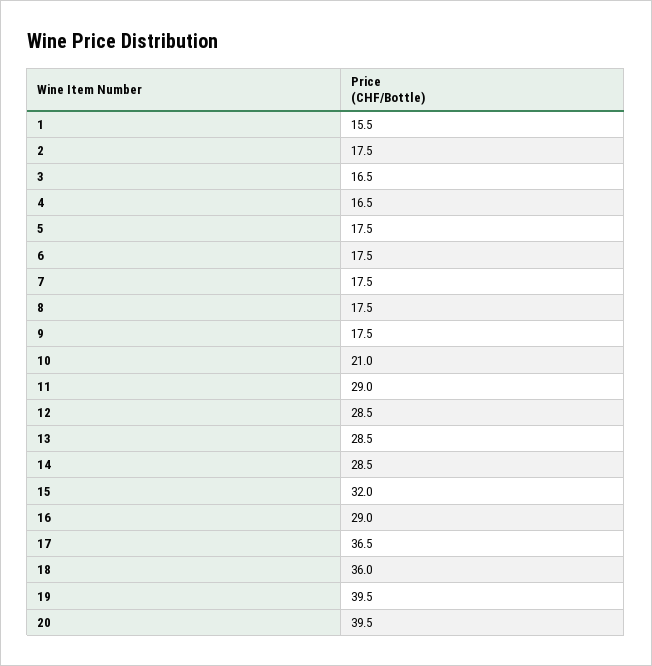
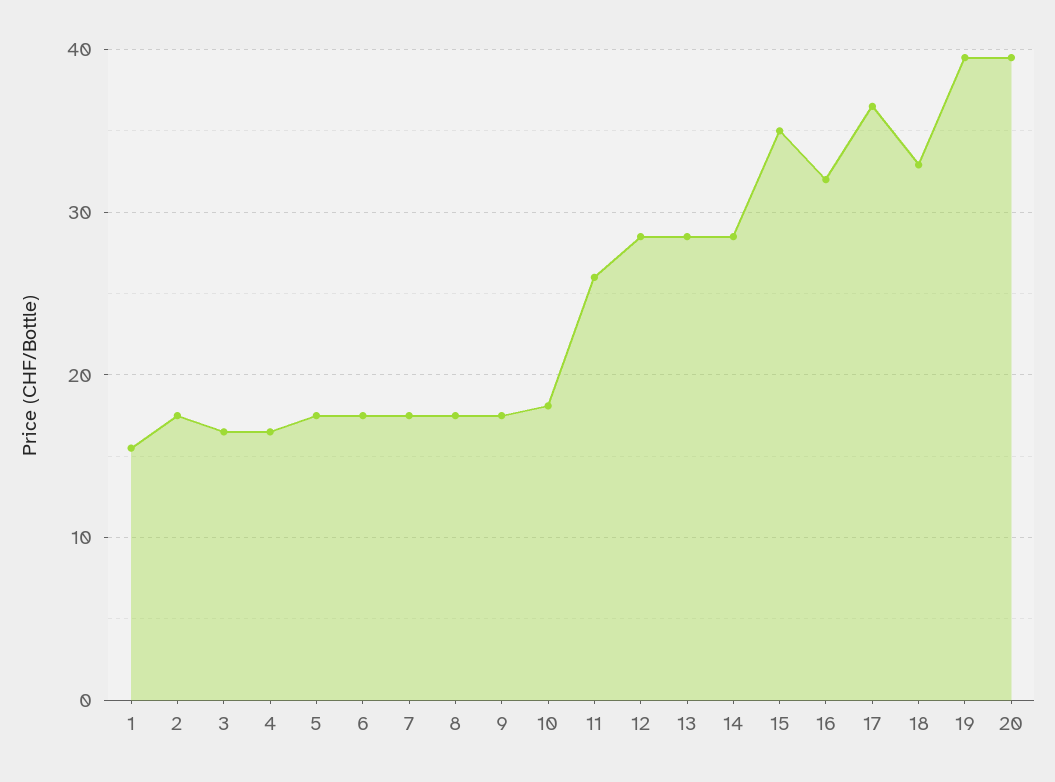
10: 21 -> 18
11: 29 -> 26
15: 32 -> 35
16: 29 -> 32
18: 36 -> 33

